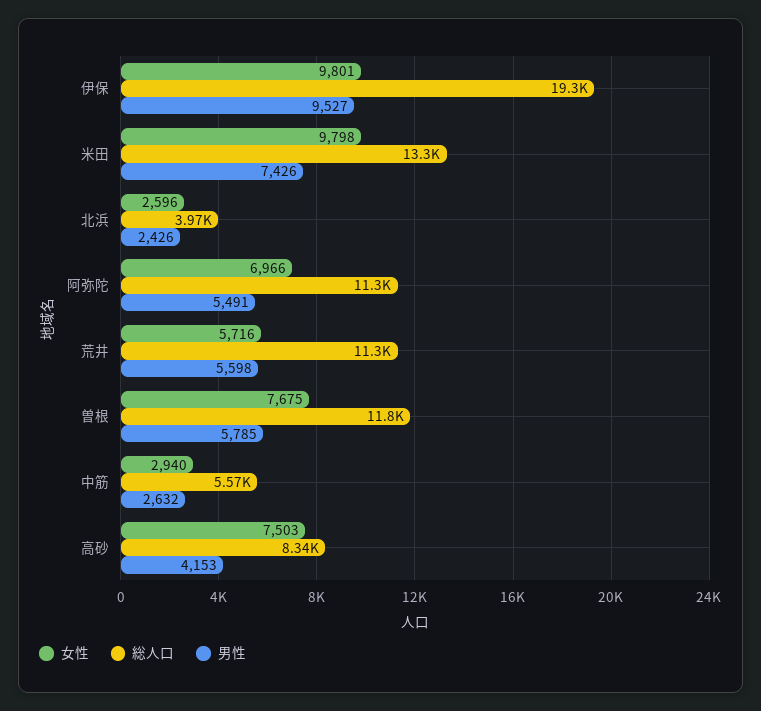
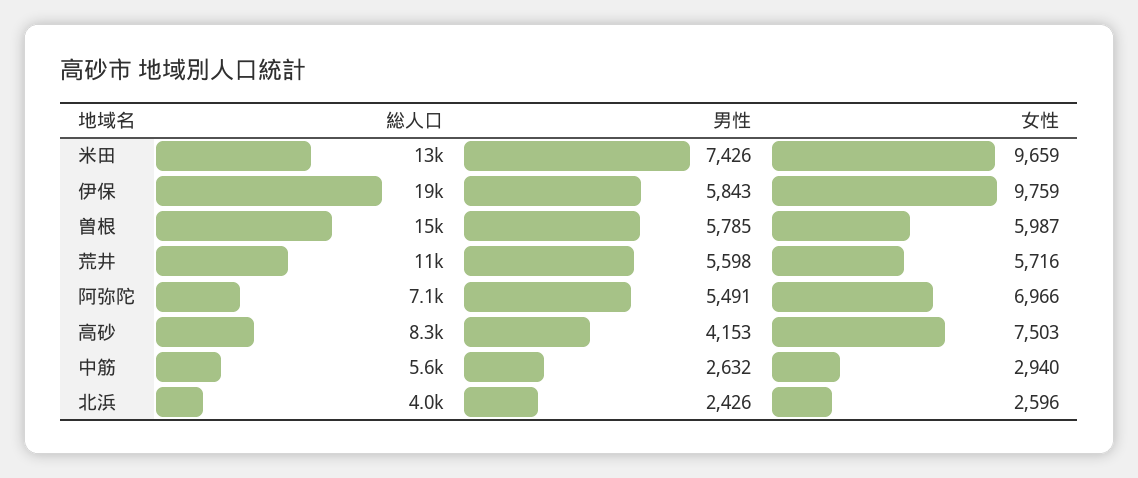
女性, 伊保: 9801 -> 9759
男性, 伊保: 9527 -> 5843
女性, 米田: 9798 -> 9659
総人口, 阿弥陀: 11300 -> 7100
女性, 曽根: 7675 -> 5987
総人口, 曽根: 11800 -> 15000

